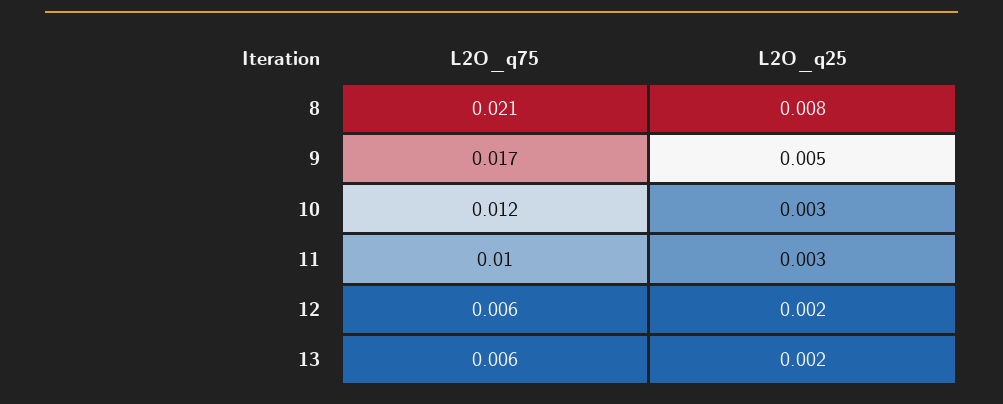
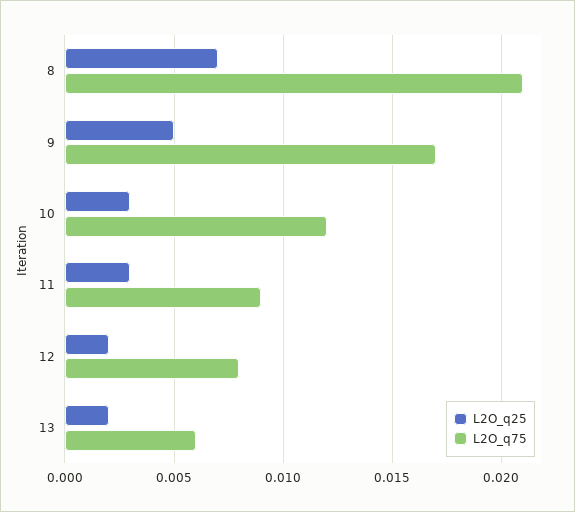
L2O_q25, 8: 0.008 -> 0.007
L2O_q75, 11: 0.01 -> 0.009
L2O_q75, 12: 0.006 -> 0.008

